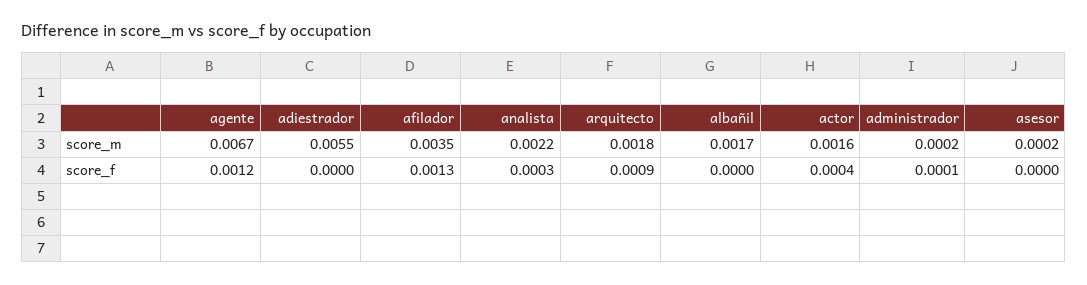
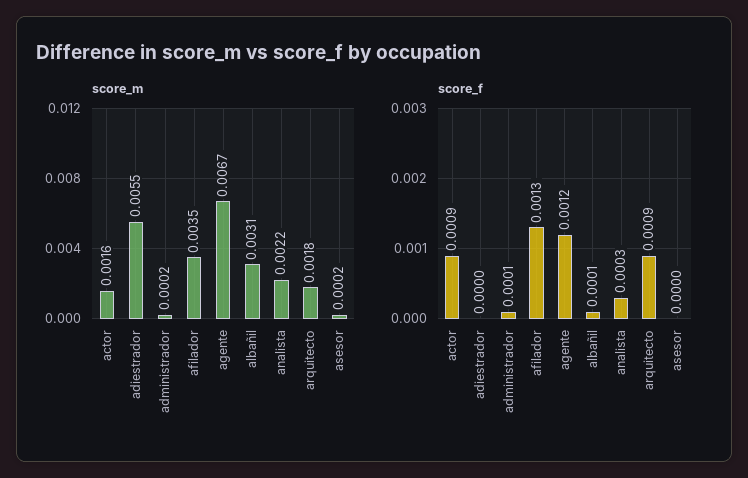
score_m, albañil: 0.0017 -> 0.0031
score_f, albañil: 0 -> 0.0001
score_f, actor: 0.0004 -> 0.0009

